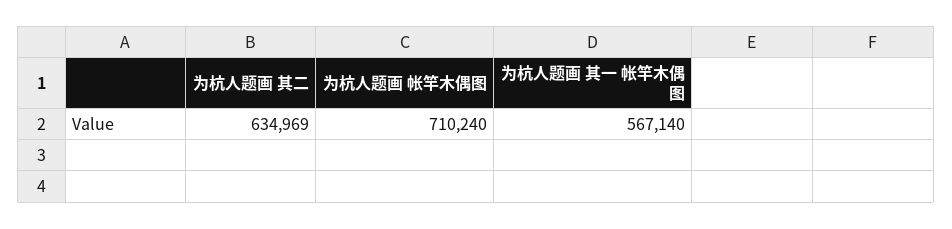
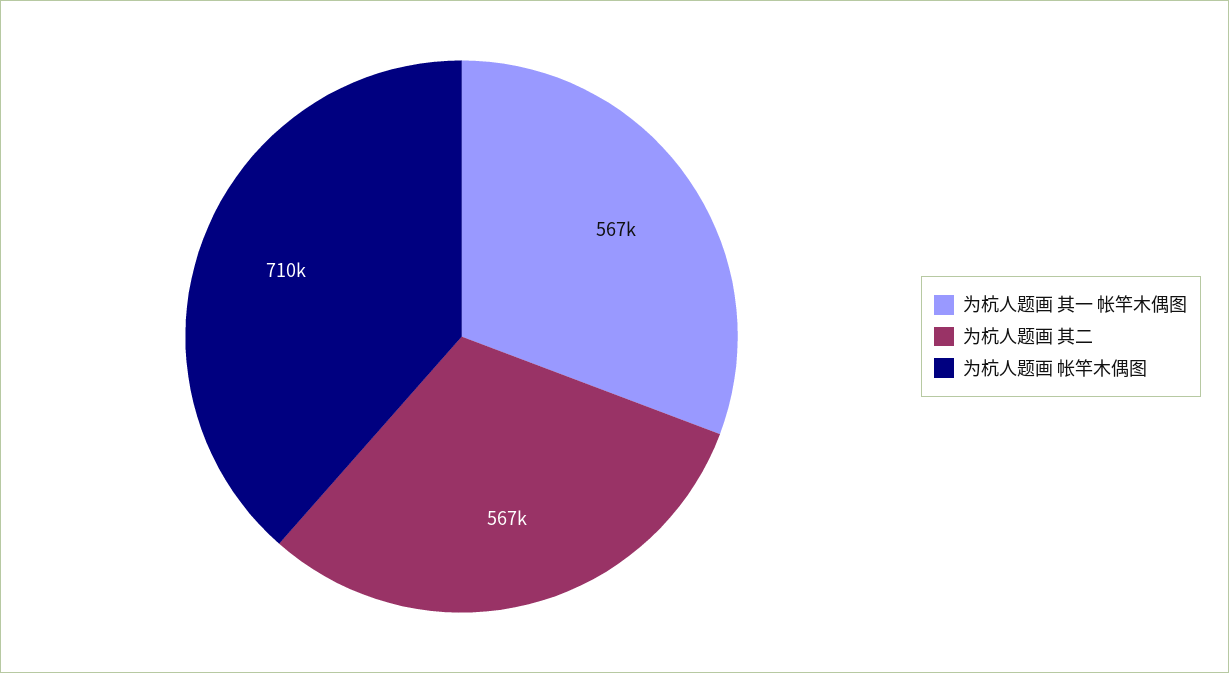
为杭人题画 其二: 634969 -> 567000

